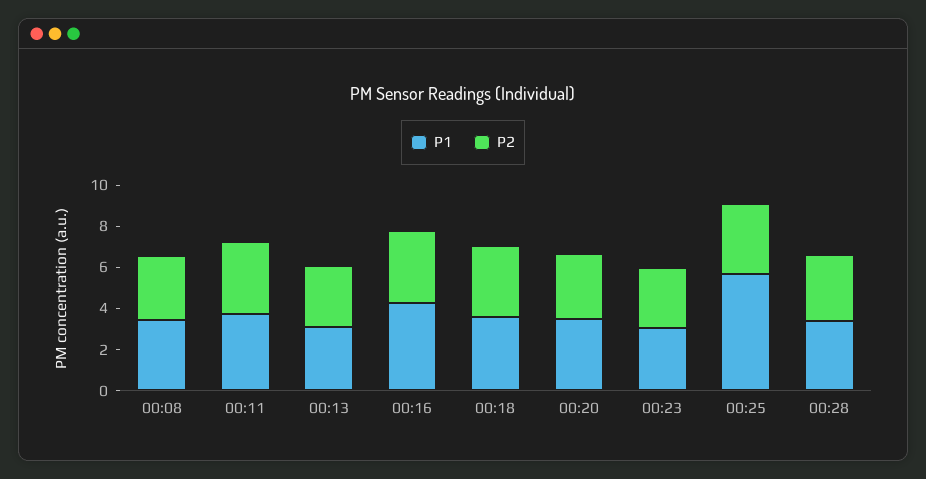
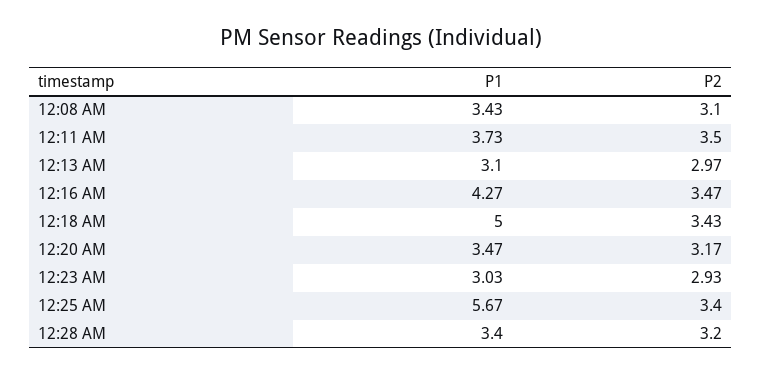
P1, 00:18: 3.5 -> 5

